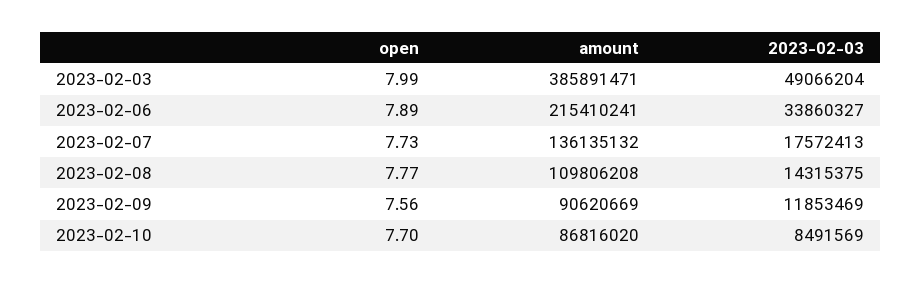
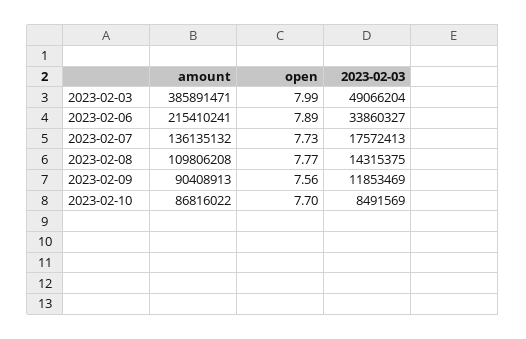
amount, 2023-02-09: 90620669 -> 90408913
amount, 2023-02-10: 86816020 -> 86816022

